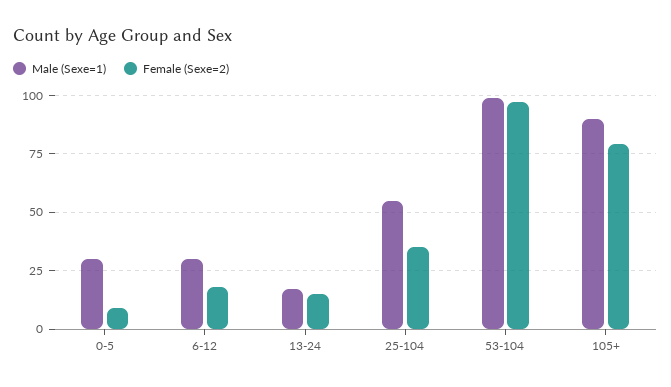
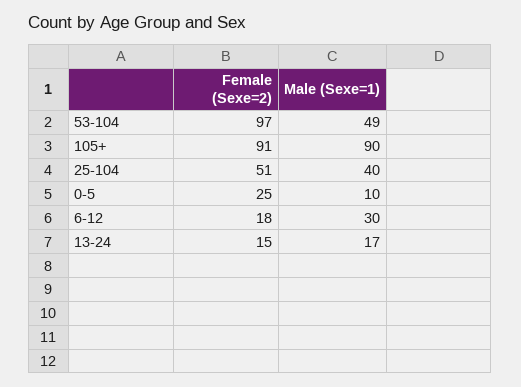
Male (Sexe=1), 0-5: 30 -> 10
Female (Sexe=2), 0-5: 10 -> 25
Male (Sexe=1), 25-104: 55 -> 40
Female (Sexe=2), 25-104: 35 -> 51
Male (Sexe=1), 53-104: 100 -> 49
Female (Sexe=2), 105+: 80 -> 91

